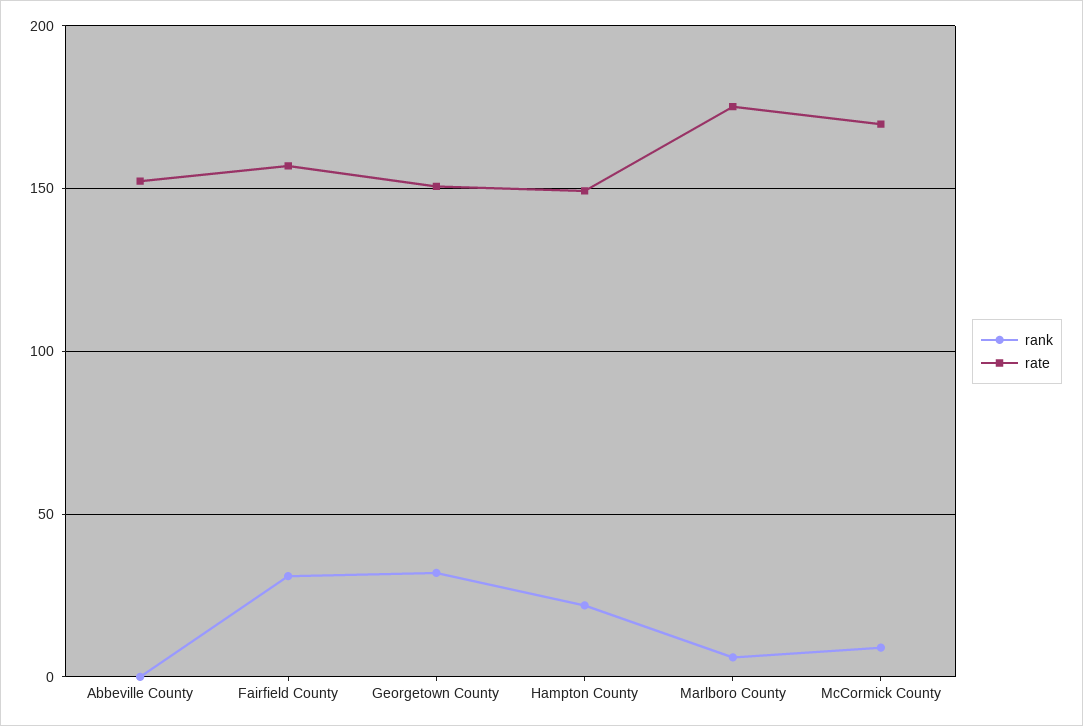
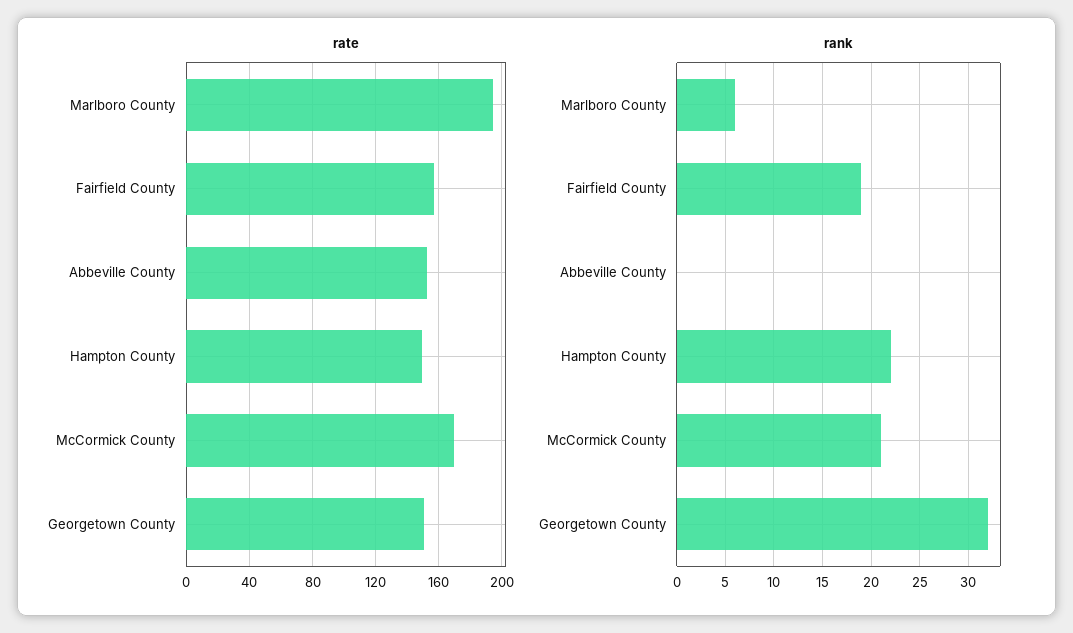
rank, Fairfield County: 30 -> 19
rate, Marlboro County: 175 -> 195
rank, McCormick County: 10 -> 21

